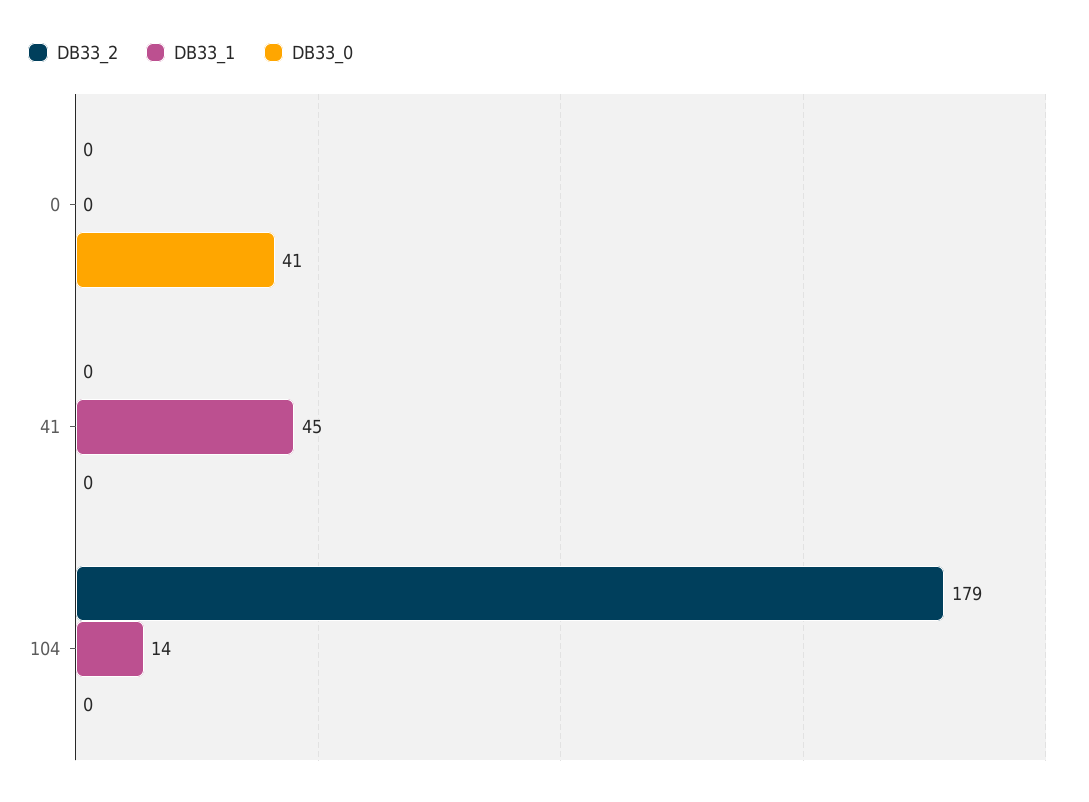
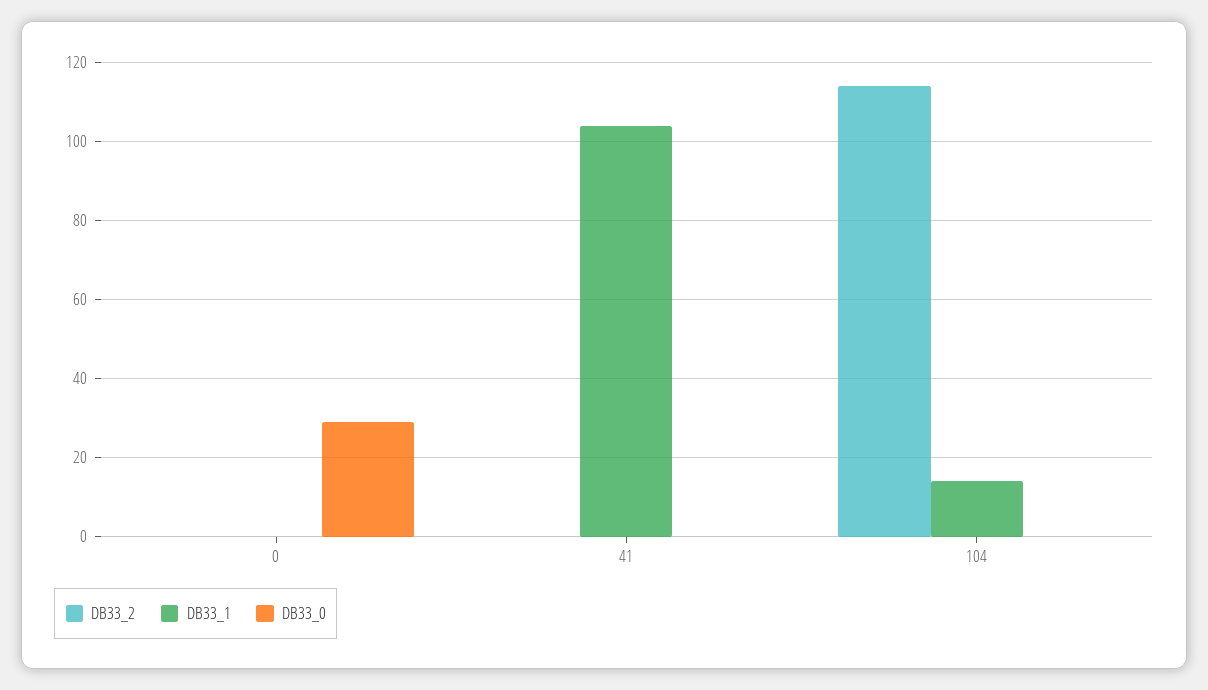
DB33_0, 0: 41 -> 30
DB33_1, 41: 45 -> 105
DB33_2, 104: 179 -> 115

